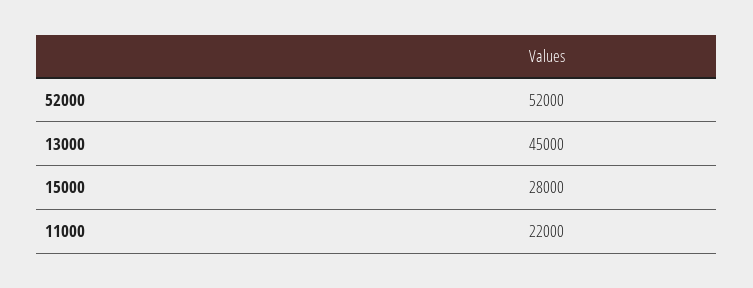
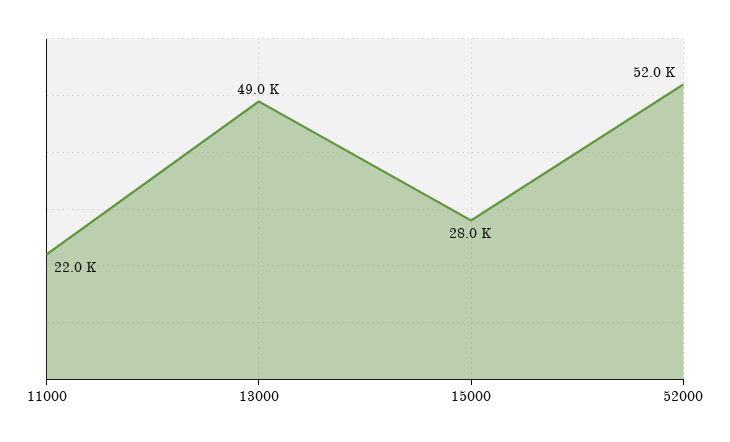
13000: 45000 -> 49000

